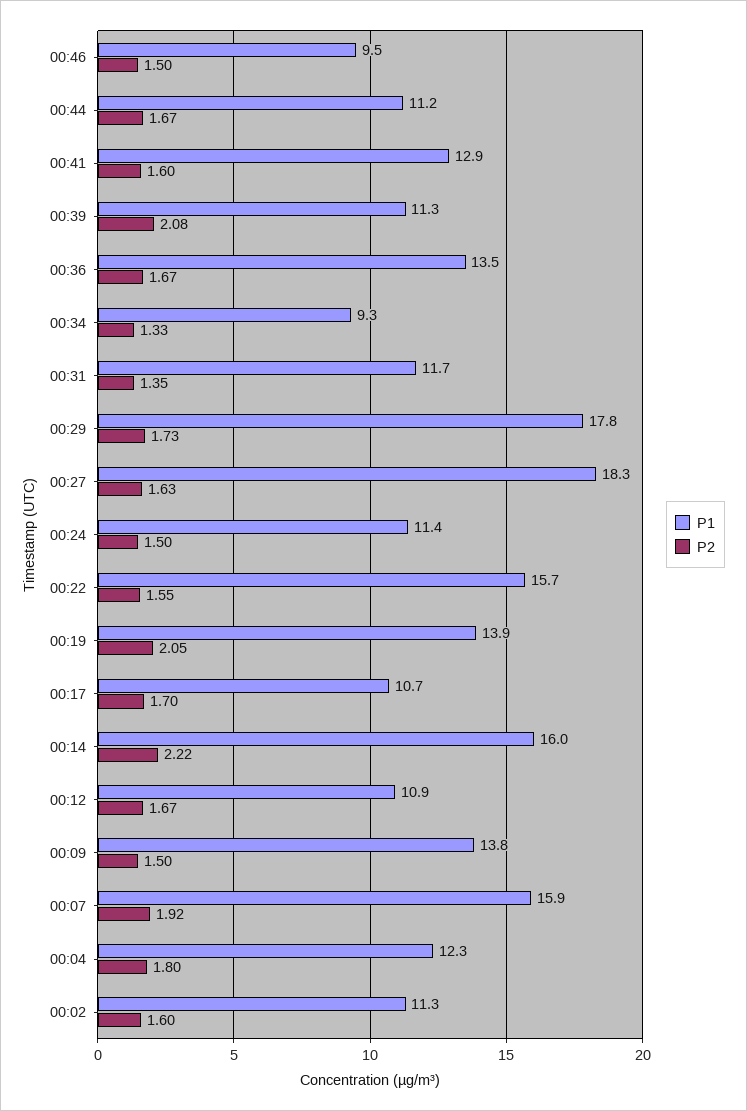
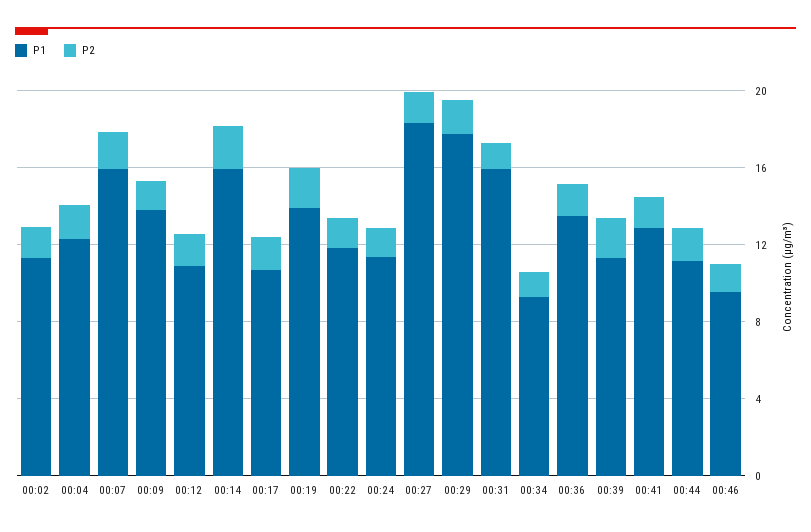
P1, 00:31: 11.7 -> 16
P1, 00:22: 15.7 -> 12

